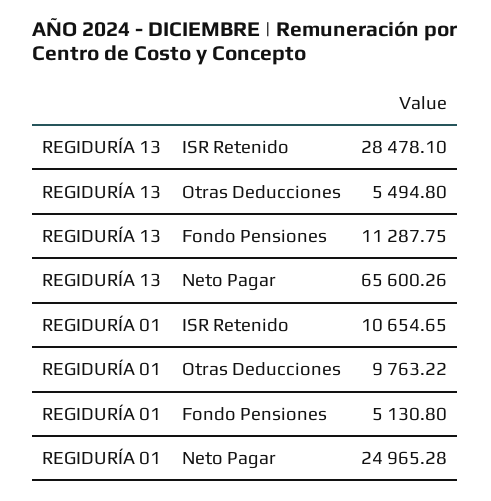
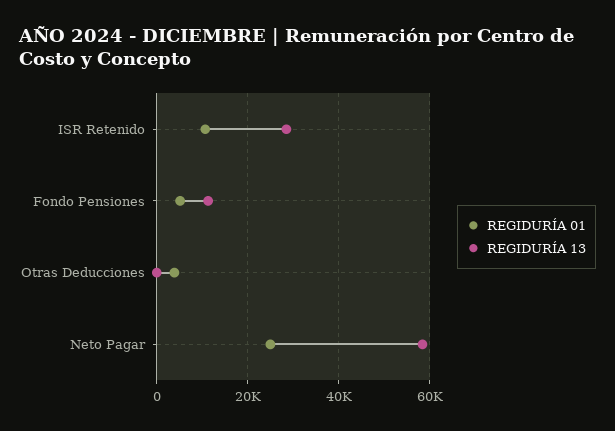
REGIDURÍA 13, Otras Deducciones: 5494.8 -> 0
REGIDURÍA 13, Neto Pagar: 65600.26 -> 58000
REGIDURÍA 01, Otras Deducciones: 9763.22 -> 4000

